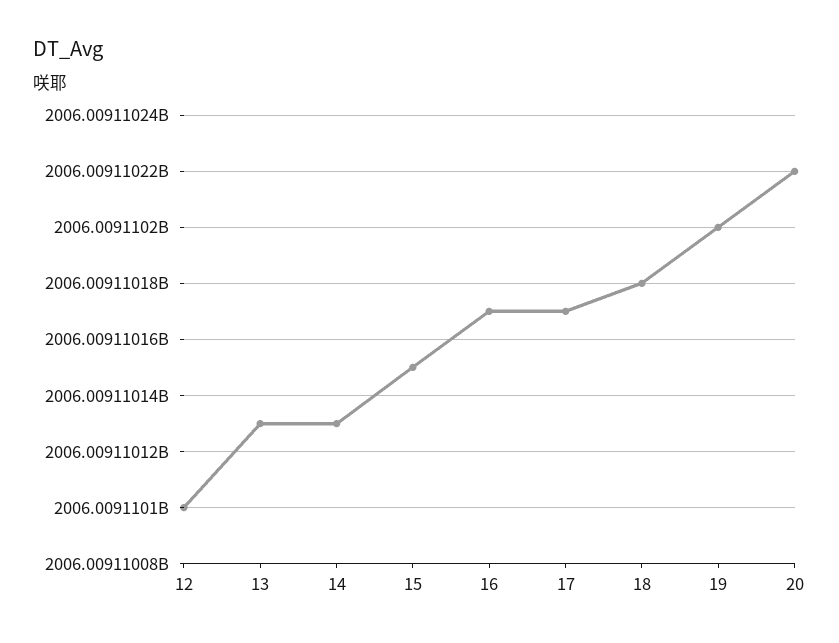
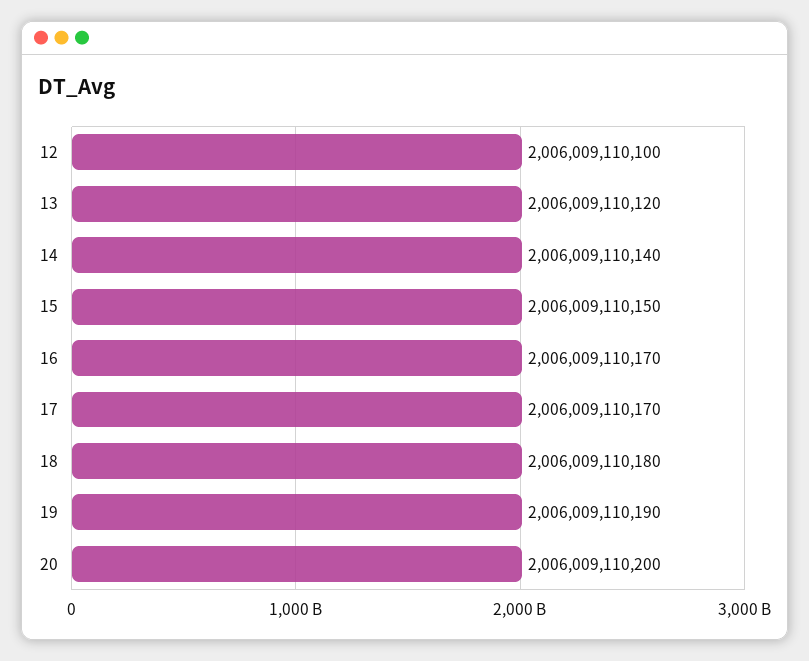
13: 2006009110130 -> 2006009110120
14: 2006009110130 -> 2006009110140
19: 2006009110200 -> 2006009110190
20: 2006009110220 -> 2006009110200

